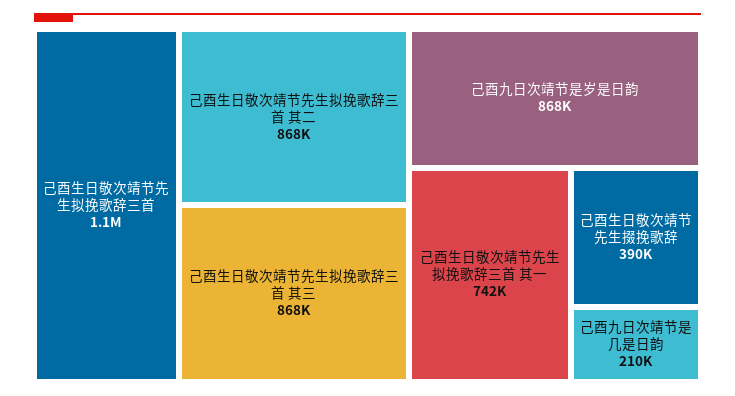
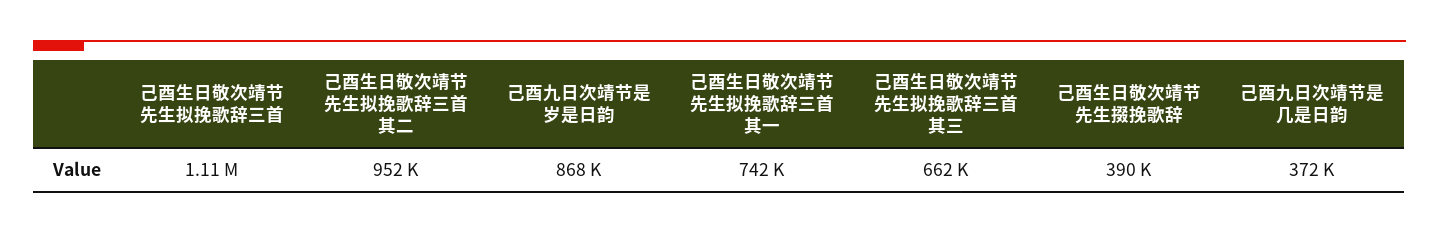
己酉生日敬次靖节先生拟挽歌辞三首 其二: 868000 -> 952000
己酉生日敬次靖节先生拟挽歌辞三首 其三: 868000 -> 662000
己酉九日次靖节是几是日韵: 210000 -> 372000

